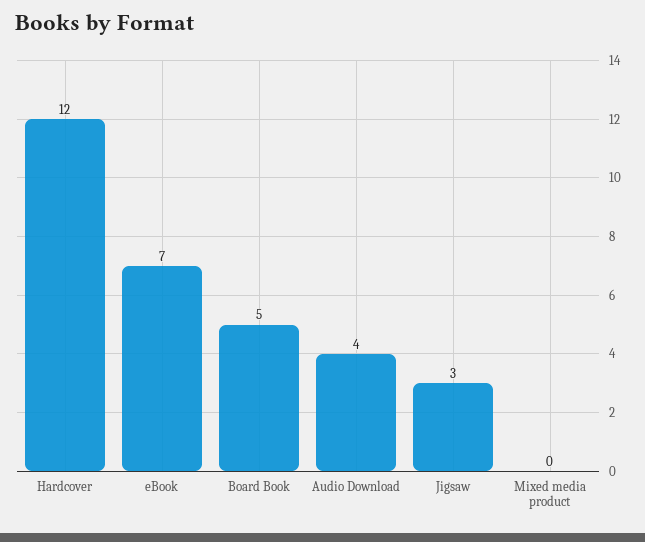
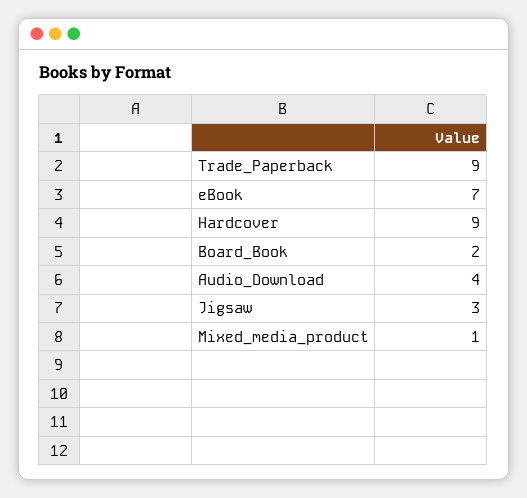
Hardcover: 12 -> 9
Board Book: 5 -> 2
Mixed media product: 0 -> 1
Trade_Paperback: none -> 9

